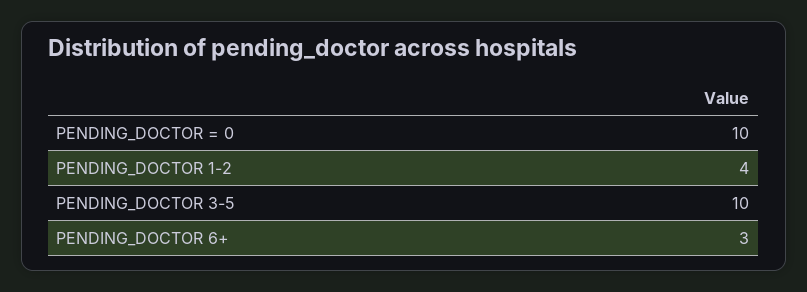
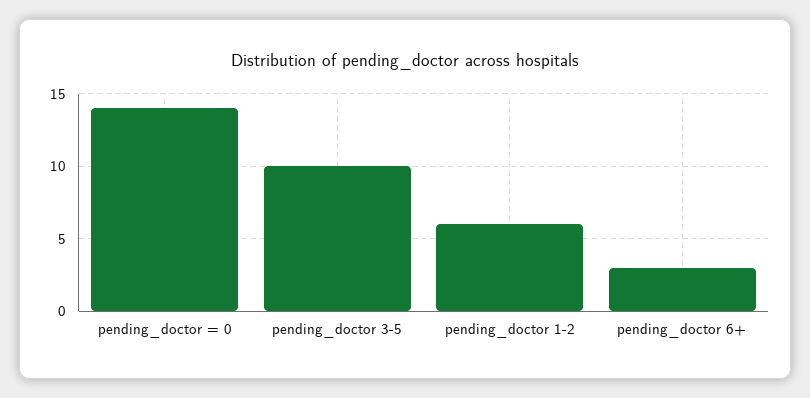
PENDING_DOCTOR = 0: 10 -> 14
PENDING_DOCTOR 1-2: 4 -> 6

